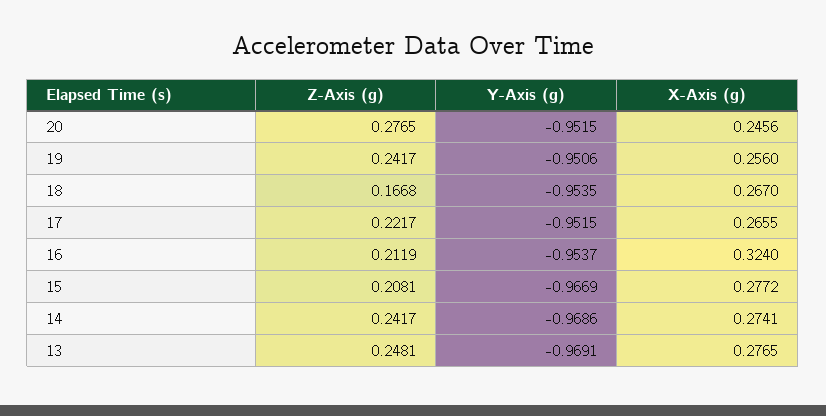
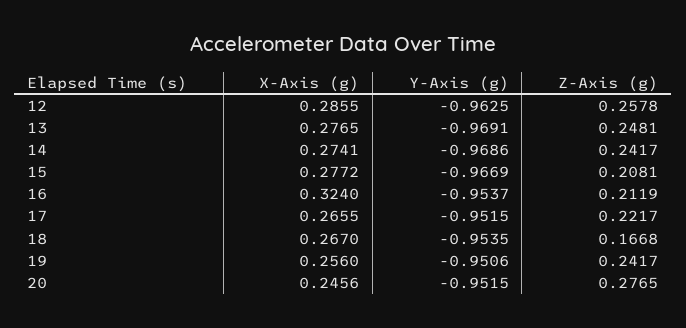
X-Axis (g), 12: none -> 0.2855
Y-Axis (g), 12: none -> -0.9625
Z-Axis (g), 12: none -> 0.2578

